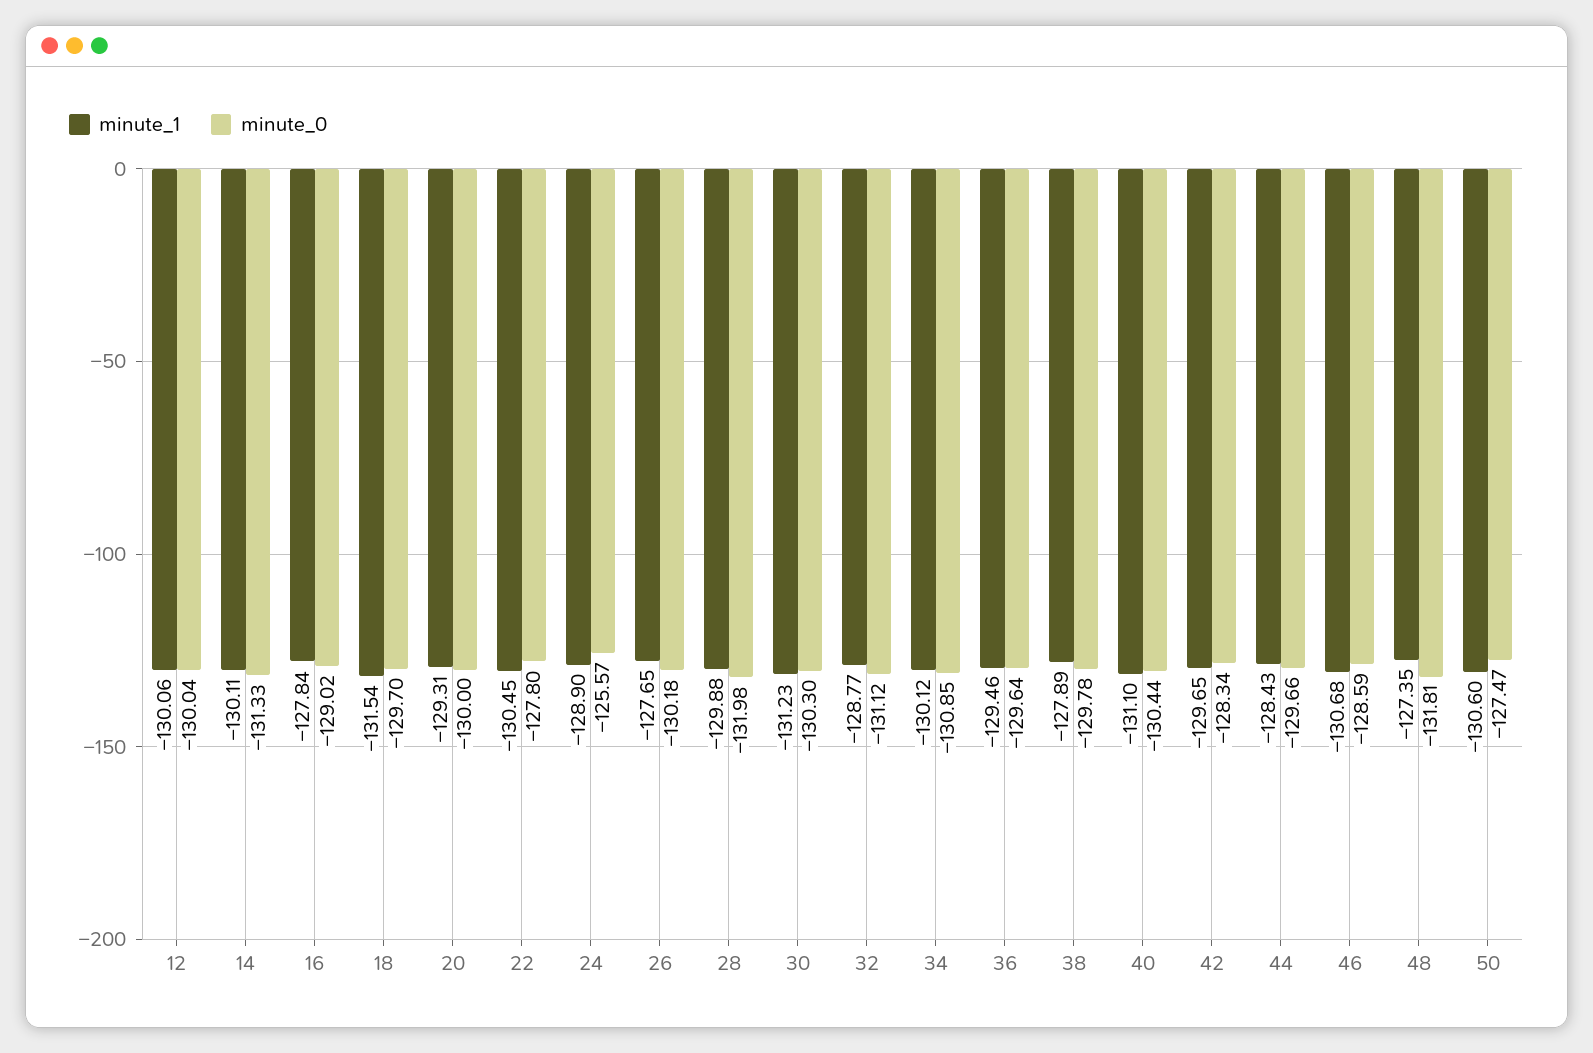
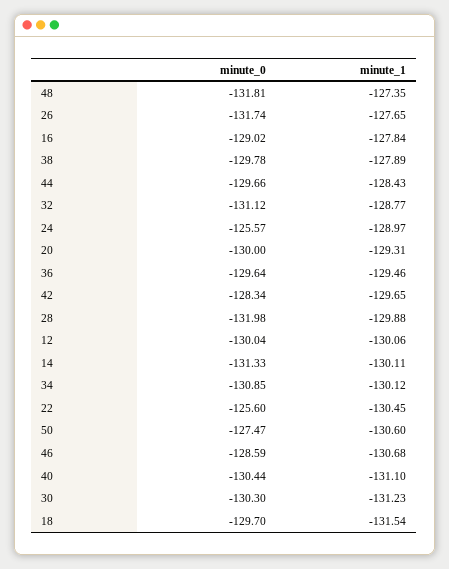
minute_0, 22: -127.8 -> -125.6
minute_1, 24: -128.9 -> -128.97
minute_0, 26: -130.18 -> -131.74

